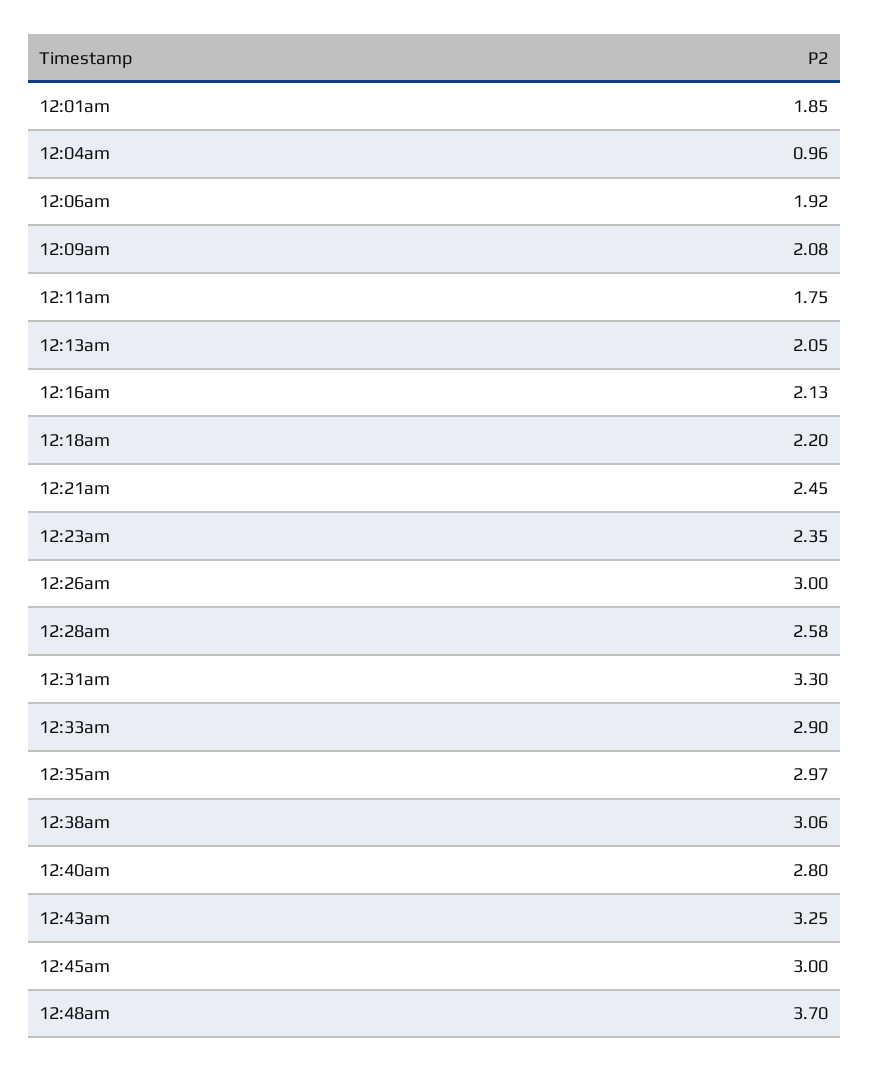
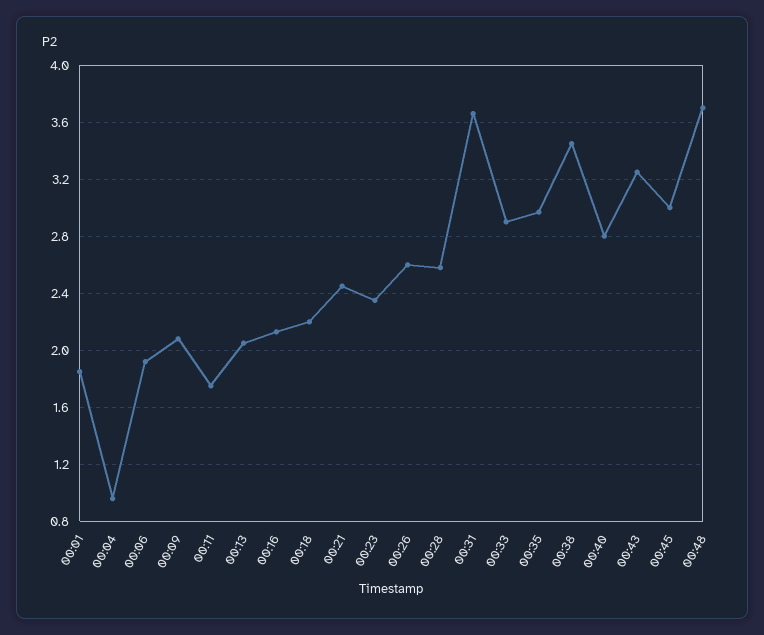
12:26am: 3 -> 2.6
12:31am: 3.3 -> 3.65
12:38am: 3.06 -> 3.45

